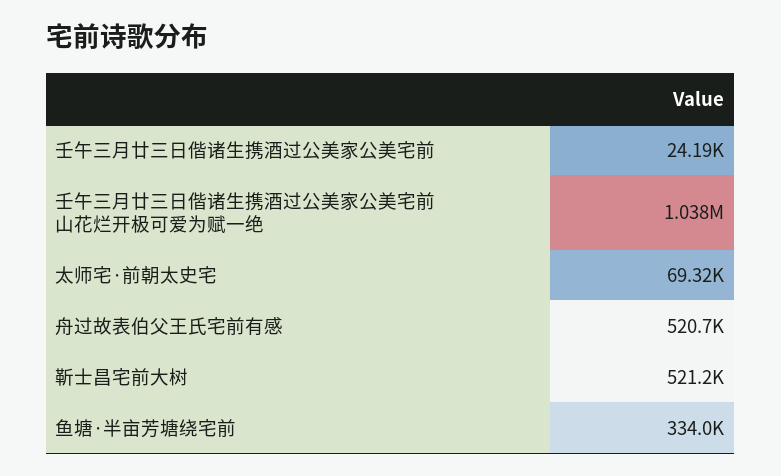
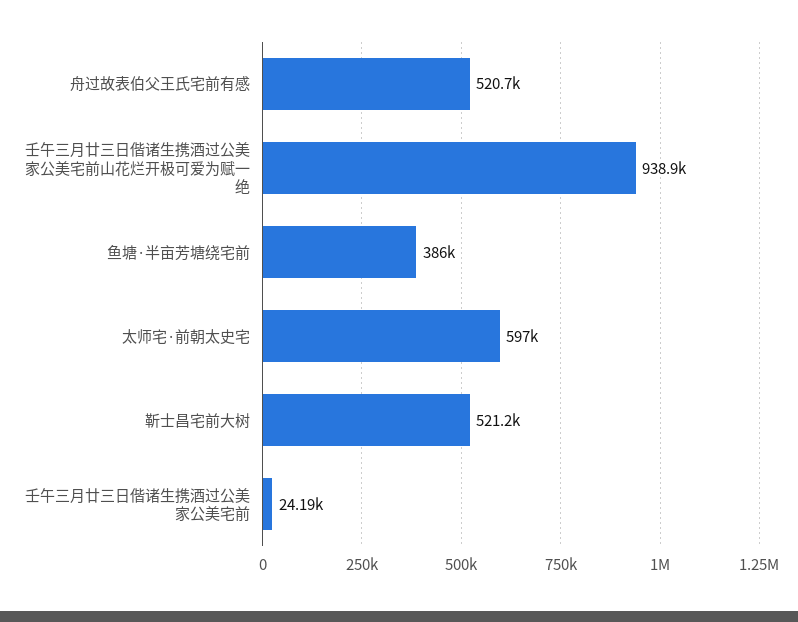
壬午三月廿三日偕诸生携酒过公美家公美宅前山花烂开极可爱为赋一绝: 1038000 -> 938900
太师宅·前朝太史宅: 69320 -> 597000
鱼塘·半亩芳塘绕宅前: 334000 -> 386000

